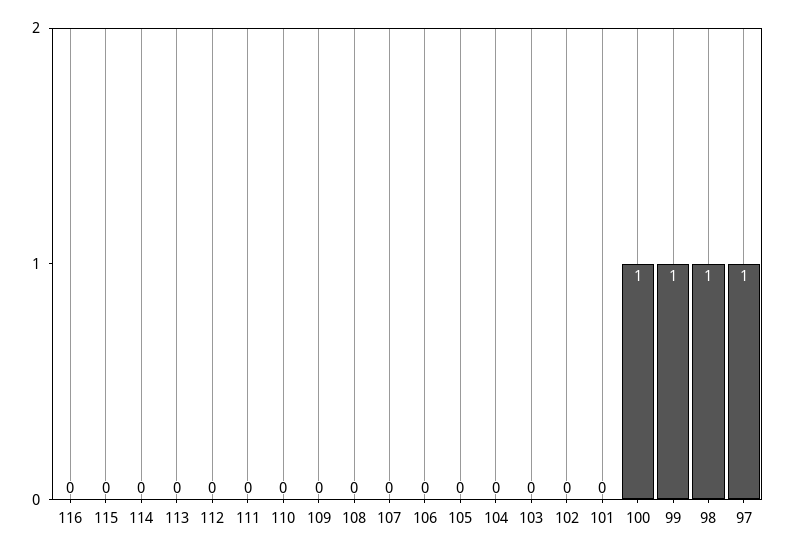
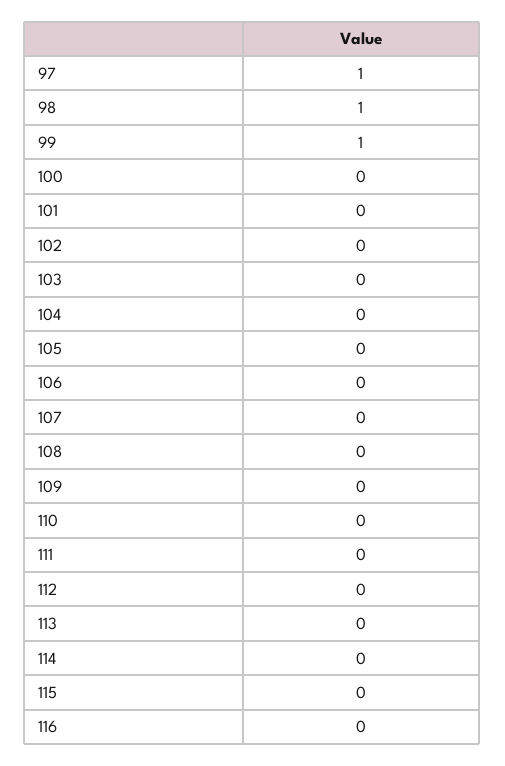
100: 1 -> 0

